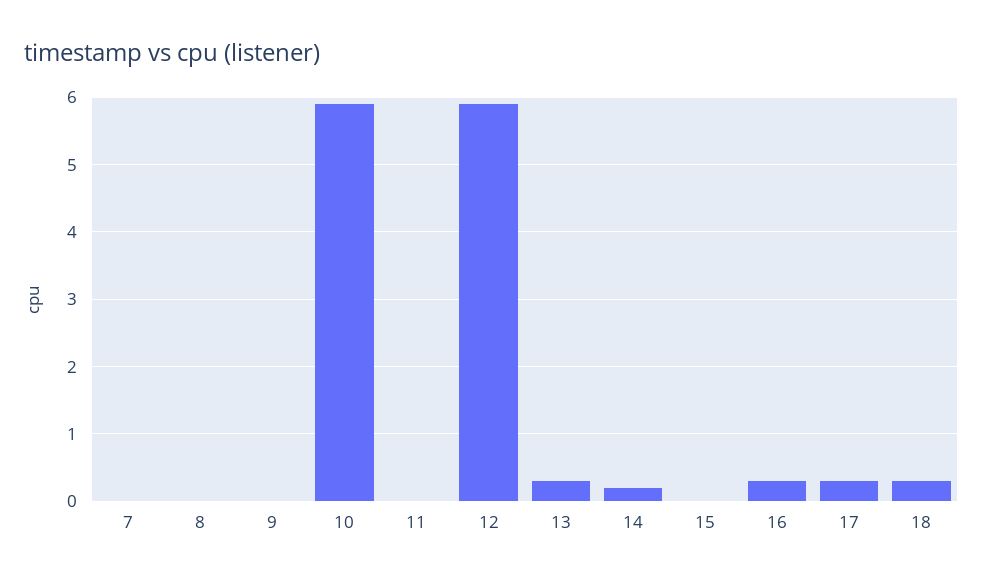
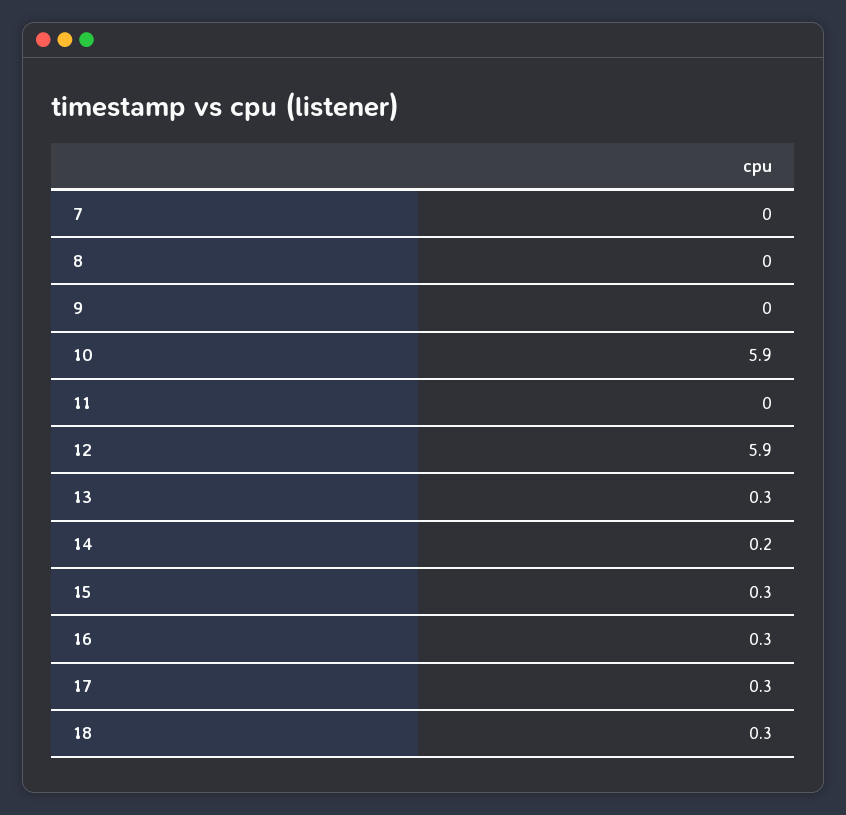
15: 0 -> 0.3

